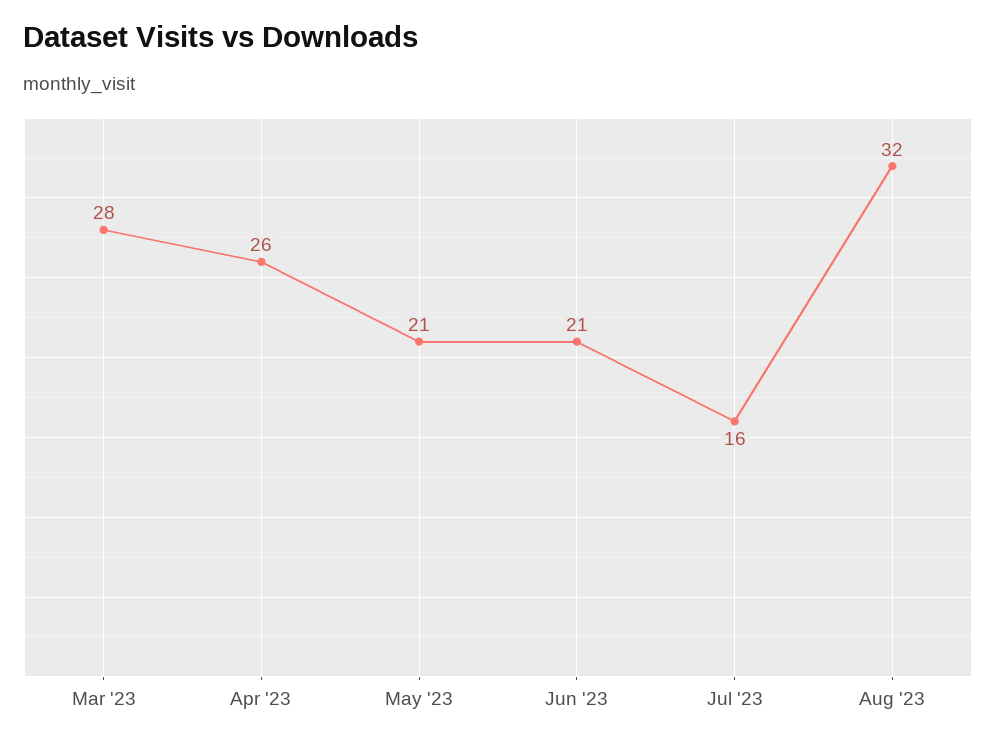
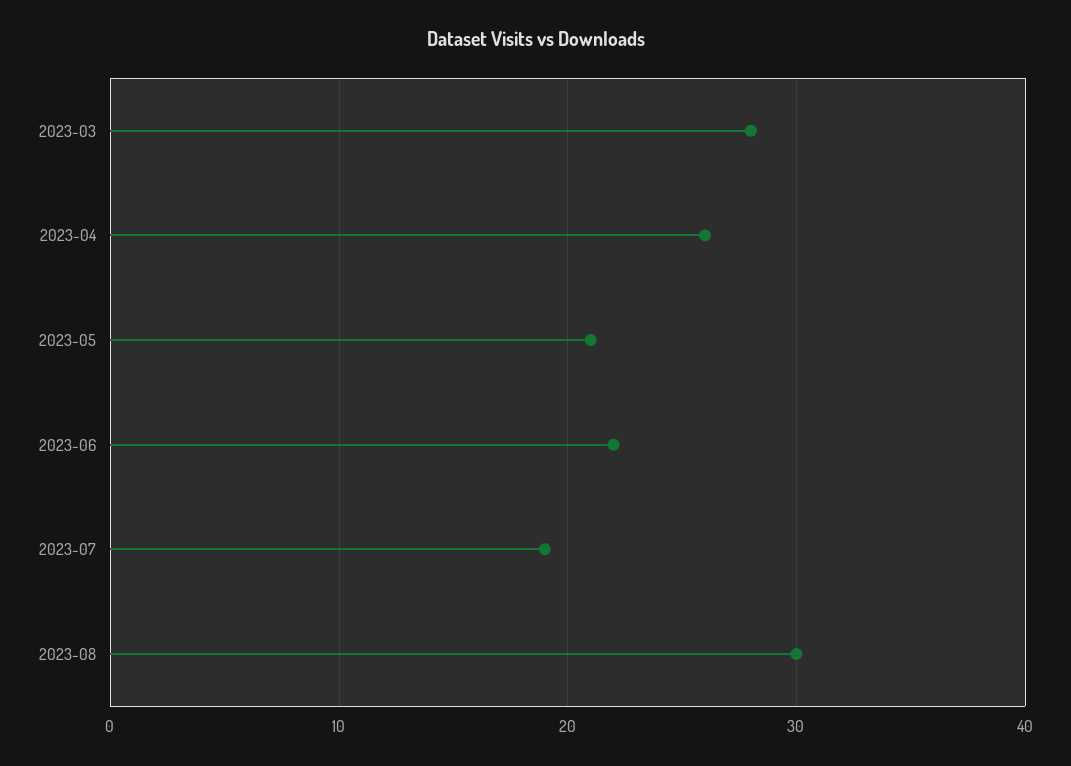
Jun '23: 21 -> 22
Jul '23: 16 -> 19
Aug '23: 32 -> 30

